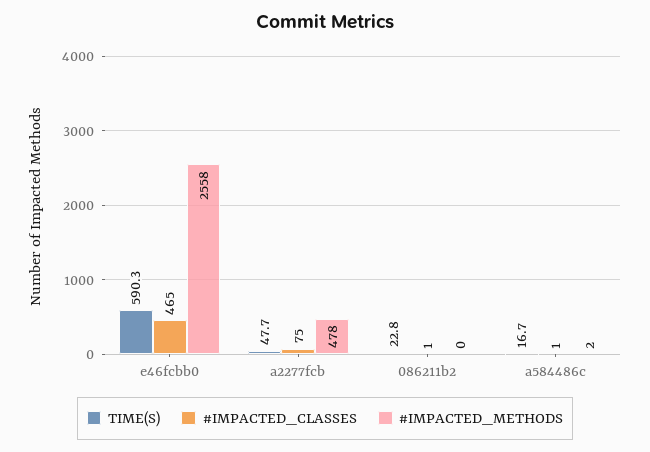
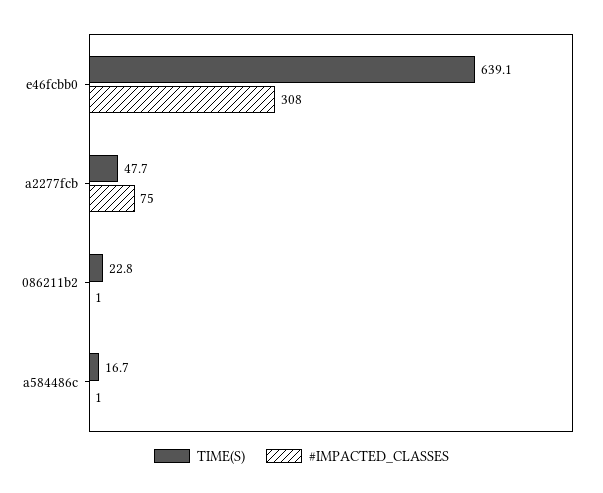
TIME(S), e46fcbb0: 590.3 -> 639.1
#IMPACTED_CLASSES, e46fcbb0: 465 -> 308
#IMPACTED_METHODS, e46fcbb0: 2558 -> none
#IMPACTED_METHODS, a2277fcb: 478 -> none
#IMPACTED_METHODS, 086211b2: 0 -> none
#IMPACTED_METHODS, a584486c: 2 -> none

